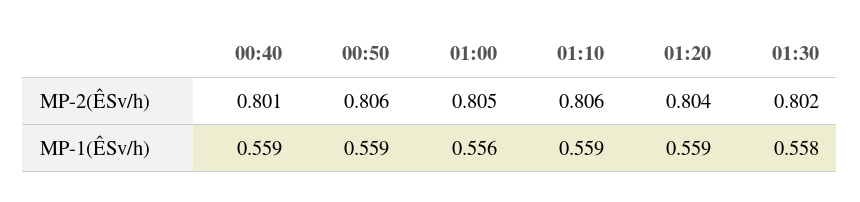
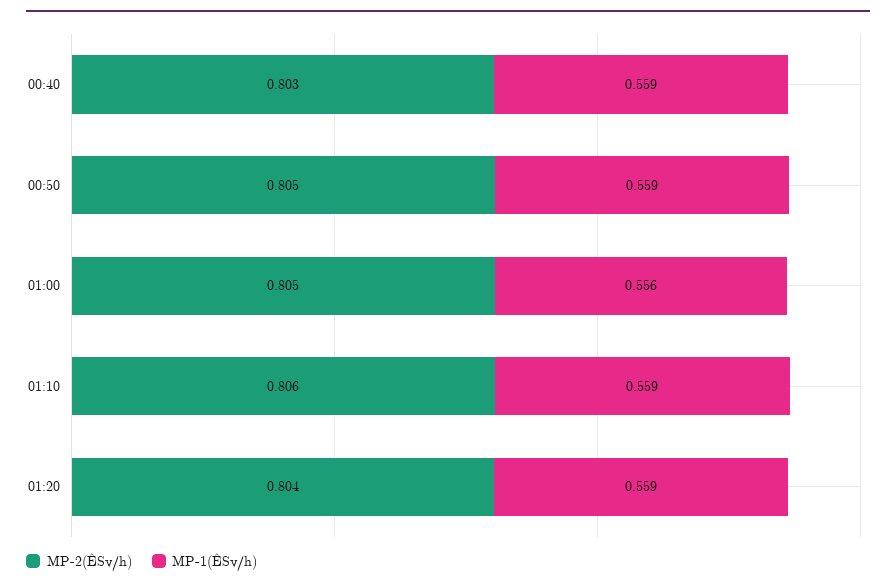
MP-2(ÊSv/h), 00:40: 0.801 -> 0.803
MP-2(ÊSv/h), 00:50: 0.806 -> 0.805
MP-2(ÊSv/h), 01:30: 0.802 -> none
MP-1(ÊSv/h), 01:30: 0.558 -> none

